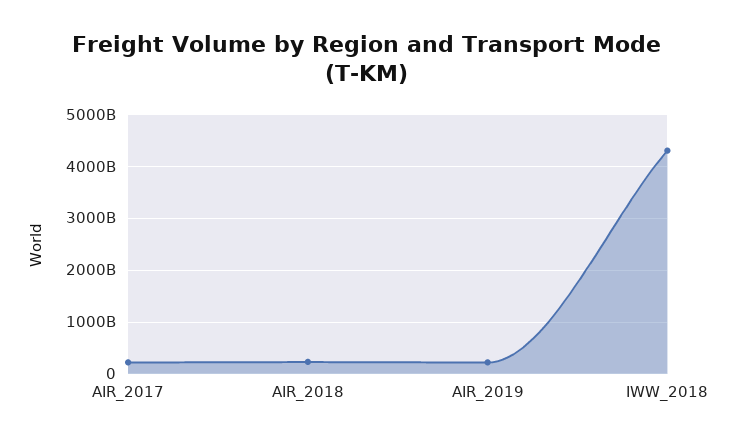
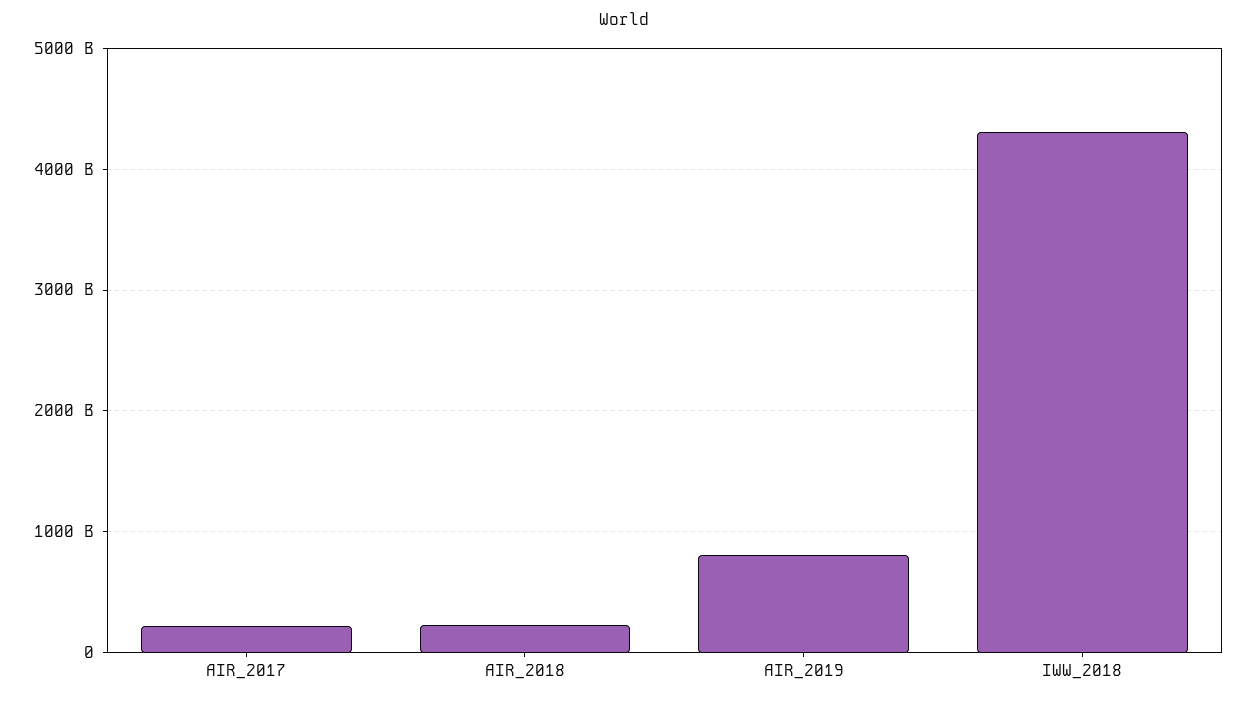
AIR_2019: 200000000000 -> 800000000000

